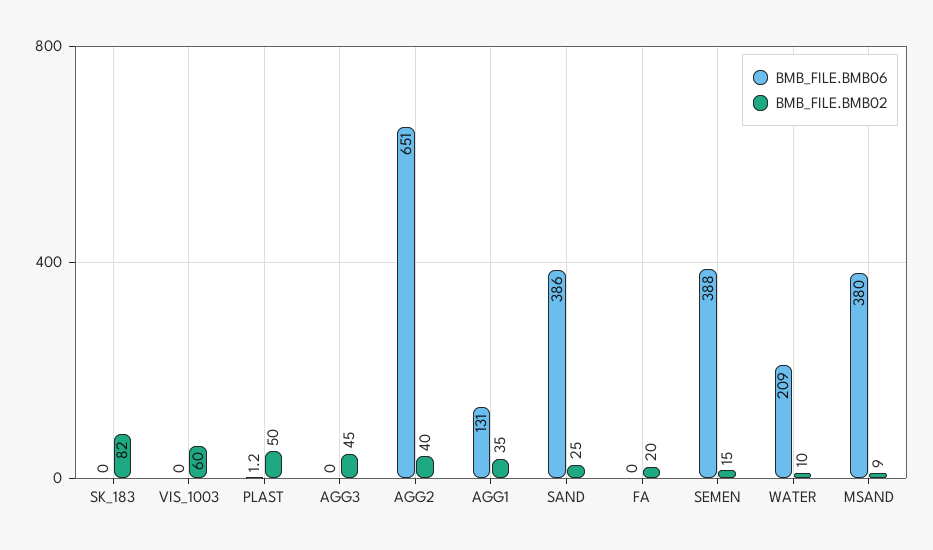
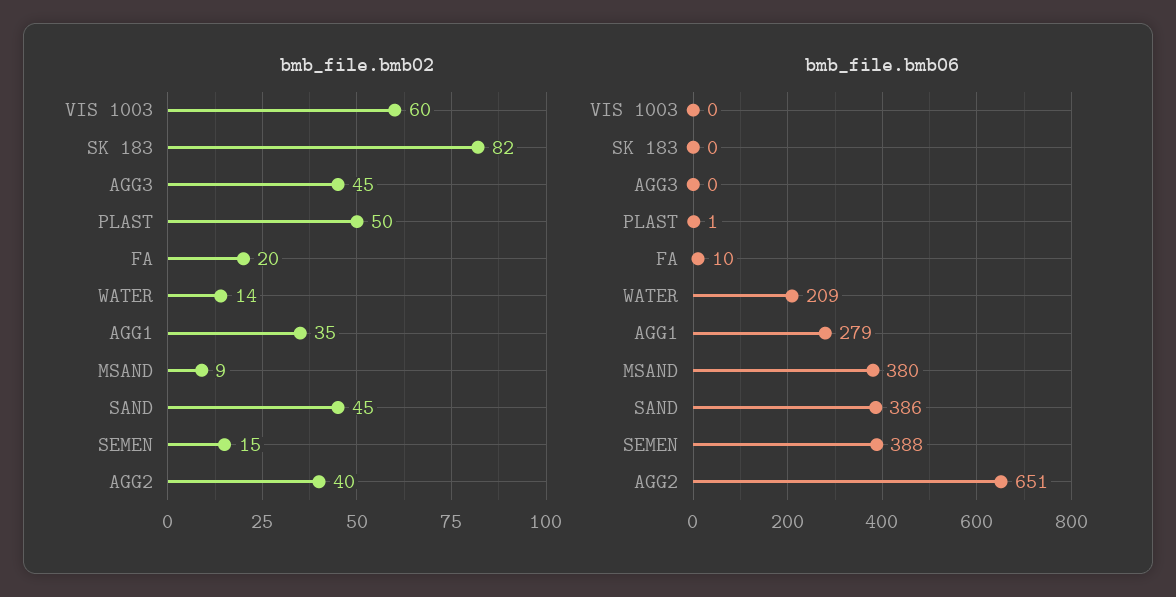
BMB_FILE.BMB06, AGG1: 131 -> 279
BMB_FILE.BMB02, SAND: 25 -> 45
BMB_FILE.BMB06, FA: 0 -> 10
BMB_FILE.BMB02, WATER: 10 -> 14

